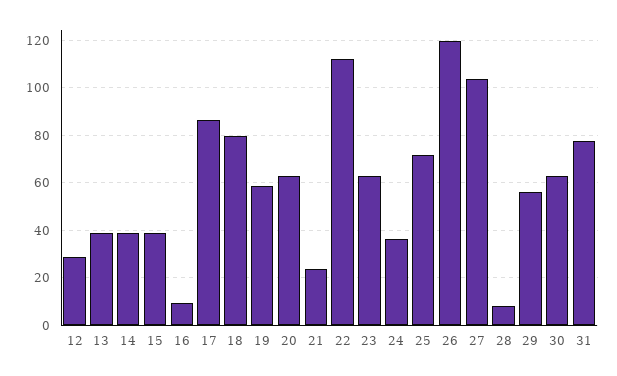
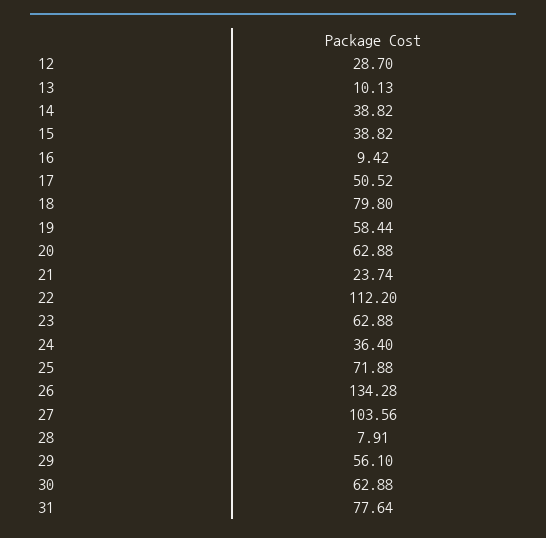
13: 40 -> 10.13
17: 85 -> 50.52
26: 120 -> 134.28

